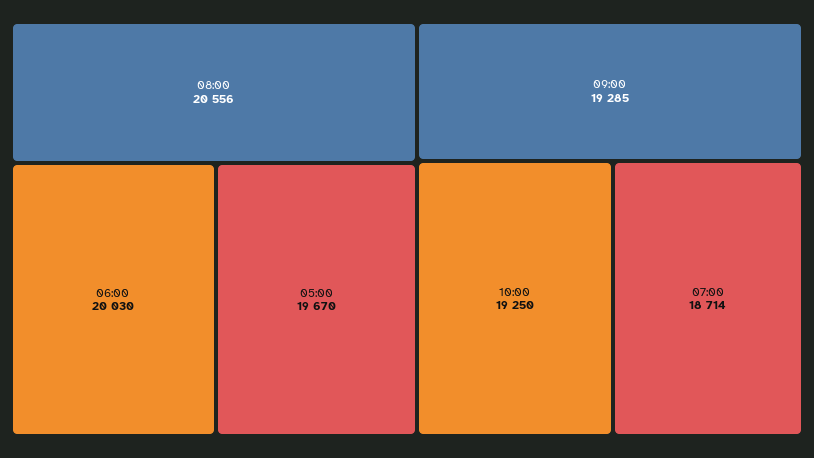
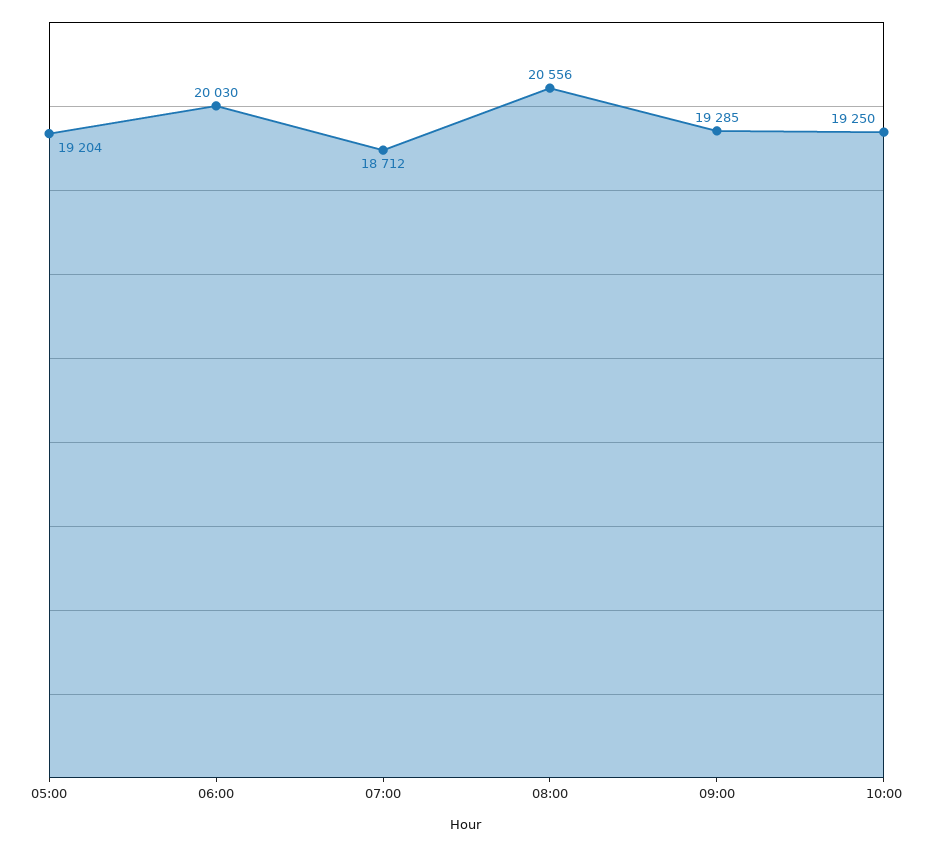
05:00: 19670 -> 19204
07:00: 18714 -> 18712

